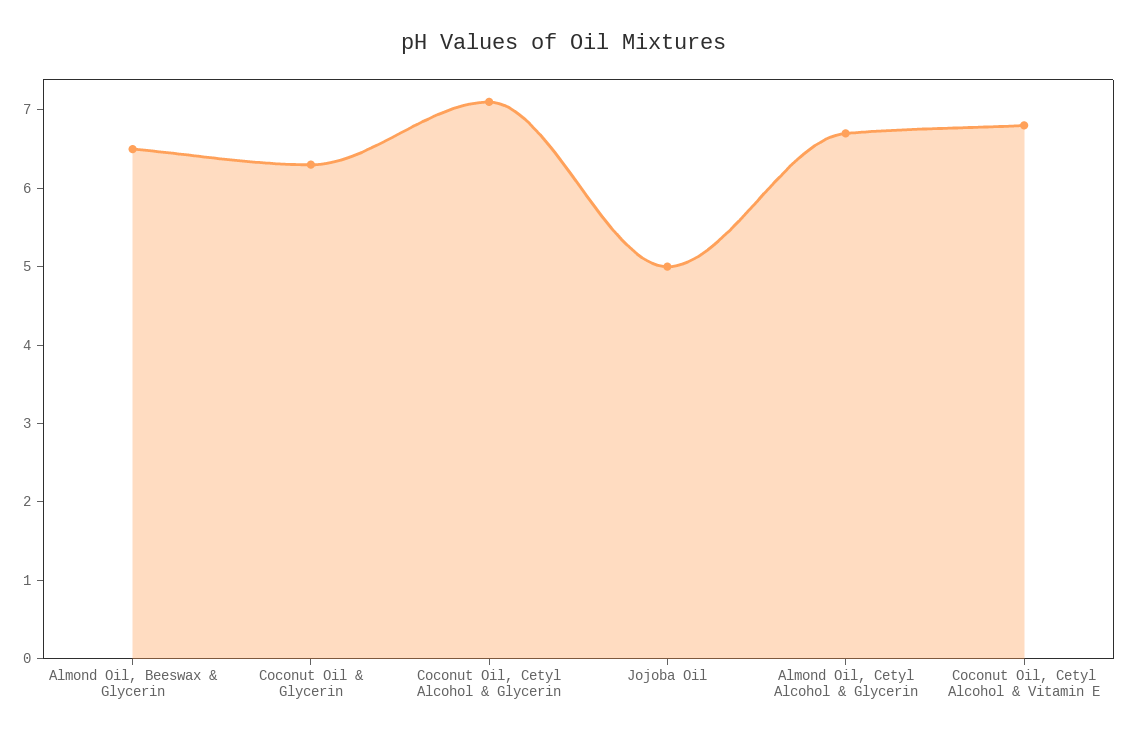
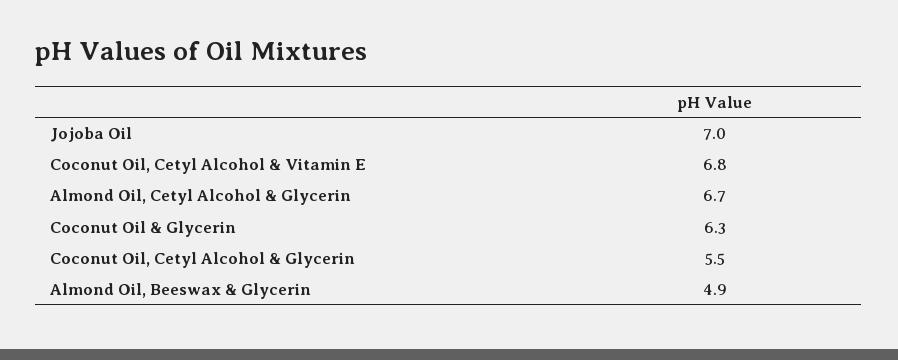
Almond Oil, Beeswax & Glycerin: 6.5 -> 4.9
Coconut Oil, Cetyl Alcohol & Glycerin: 7 -> 5.5
Jojoba Oil: 5 -> 7

